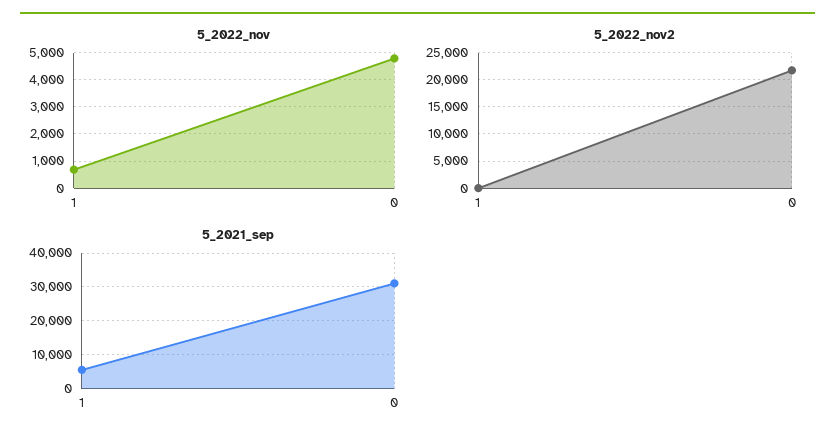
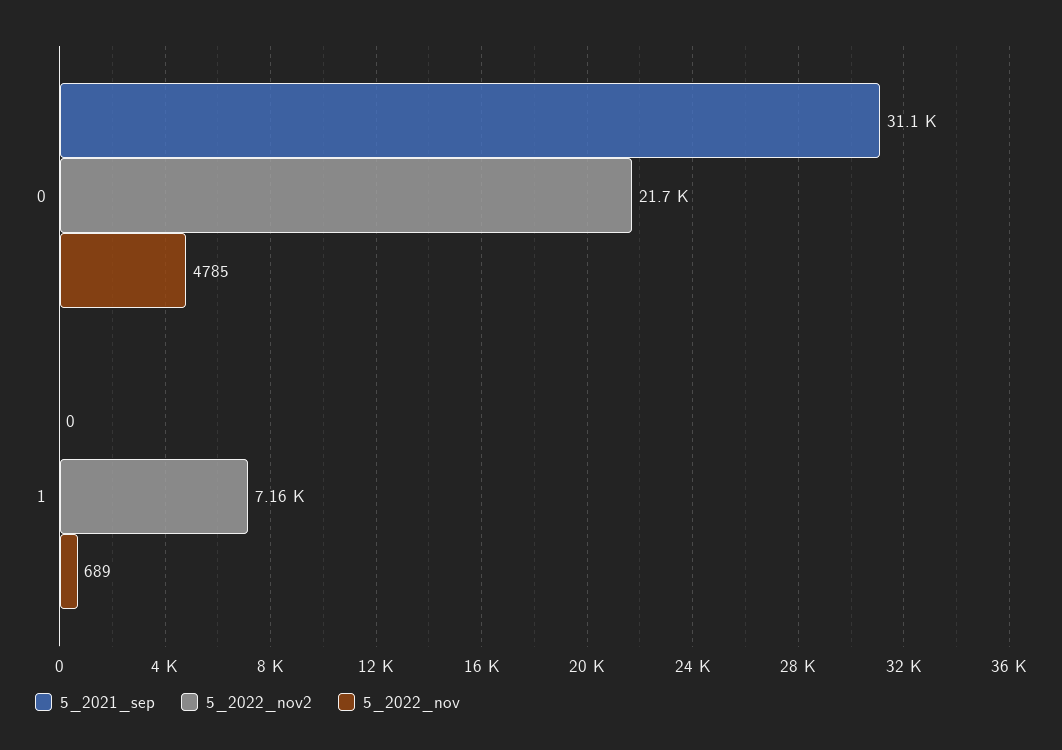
5_2022_nov2, 1: 0 -> 7160
5_2021_sep, 1: 6000 -> 0

